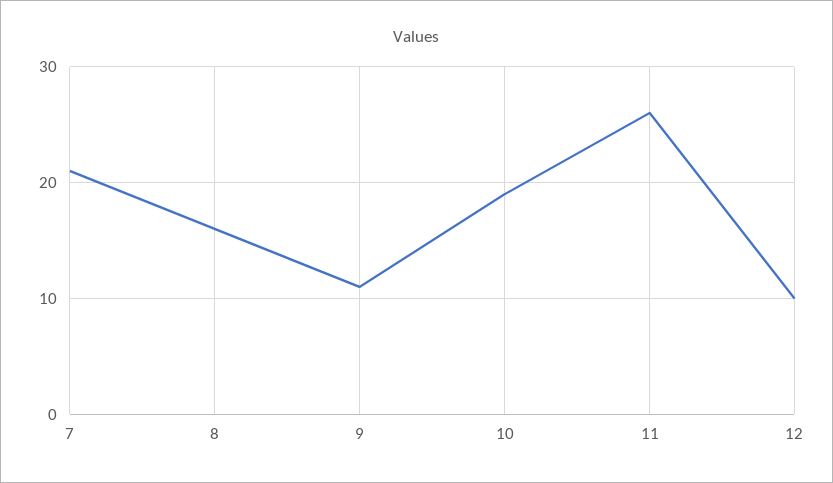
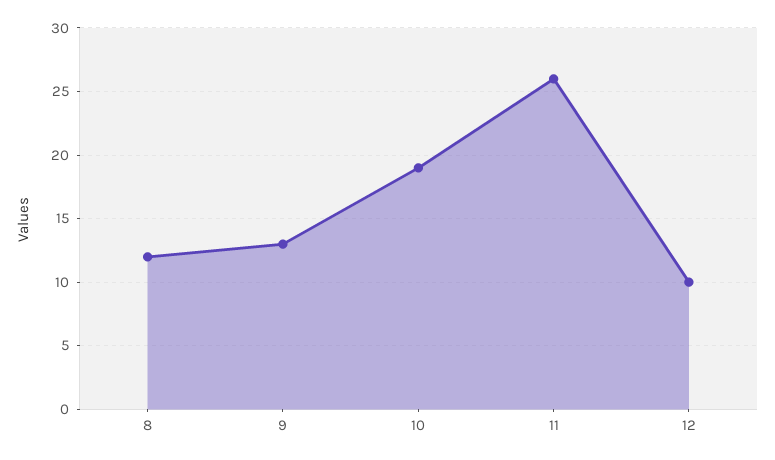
7: 21 -> none
8: 16 -> 12
9: 11 -> 13

